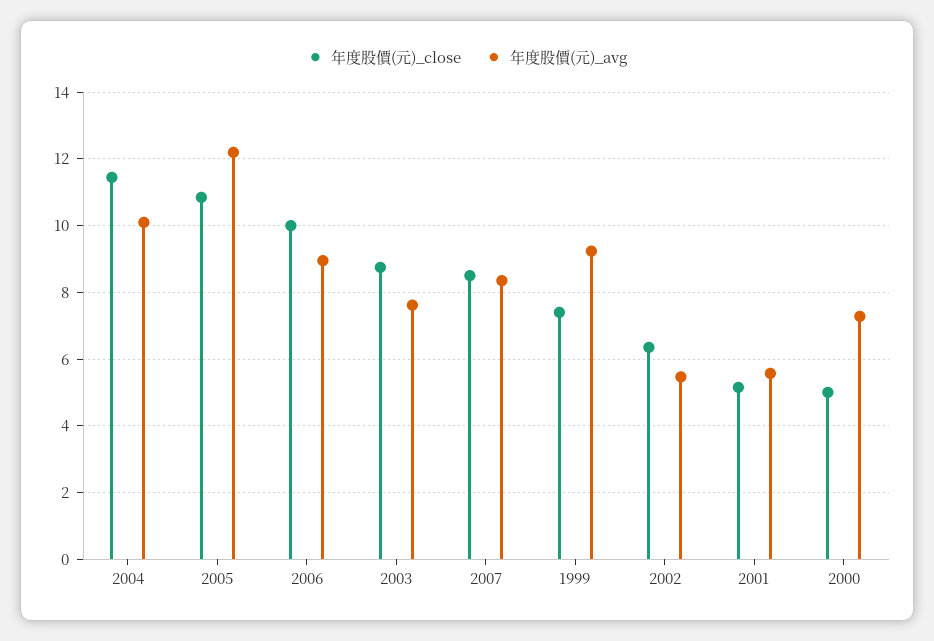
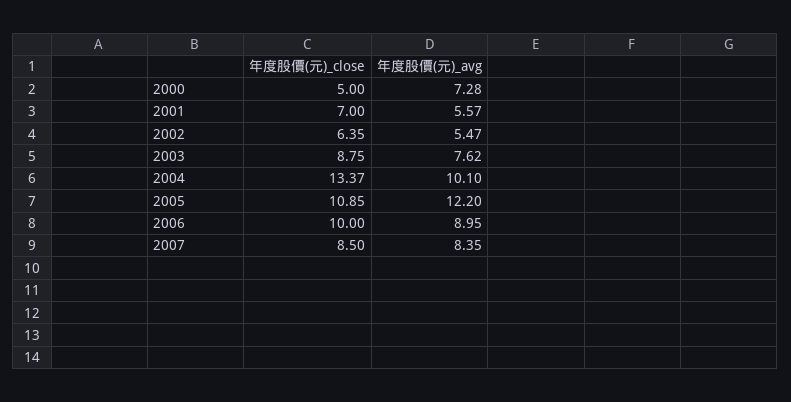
年度股價(元)_close, 2004: 11.4 -> 13.37
年度股價(元)_close, 1999: 7.4 -> none
年度股價(元)_avg, 1999: 9.2 -> none
年度股價(元)_close, 2001: 5.2 -> 7

